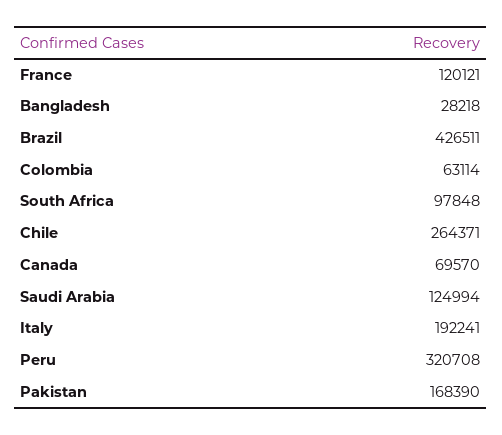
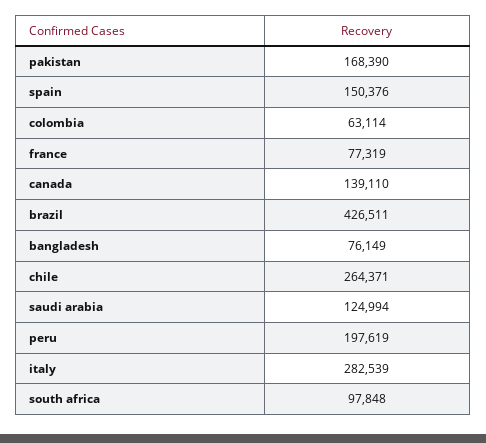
France: 120121 -> 77319
Bangladesh: 28218 -> 76149
Canada: 69570 -> 139110
Italy: 192241 -> 282539
Peru: 320708 -> 197619
spain: none -> 150376

